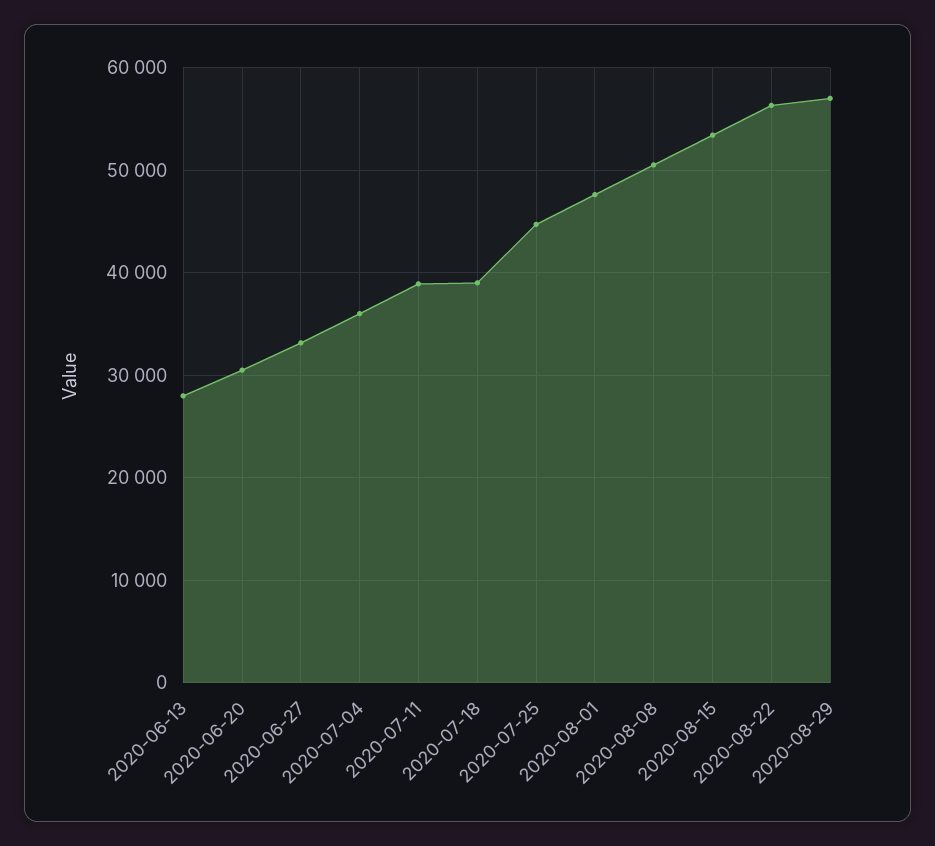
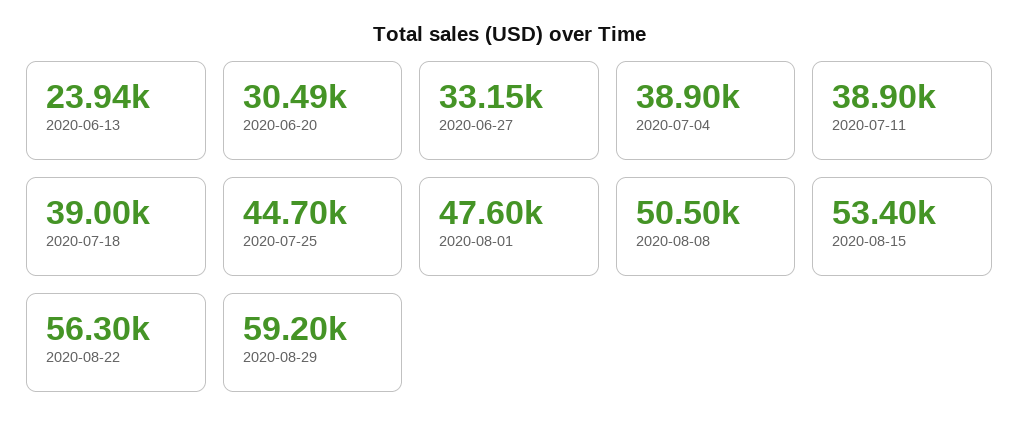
2020-06-13: 28000 -> 23940
2020-07-04: 36000 -> 38900
2020-08-29: 57000 -> 59200

